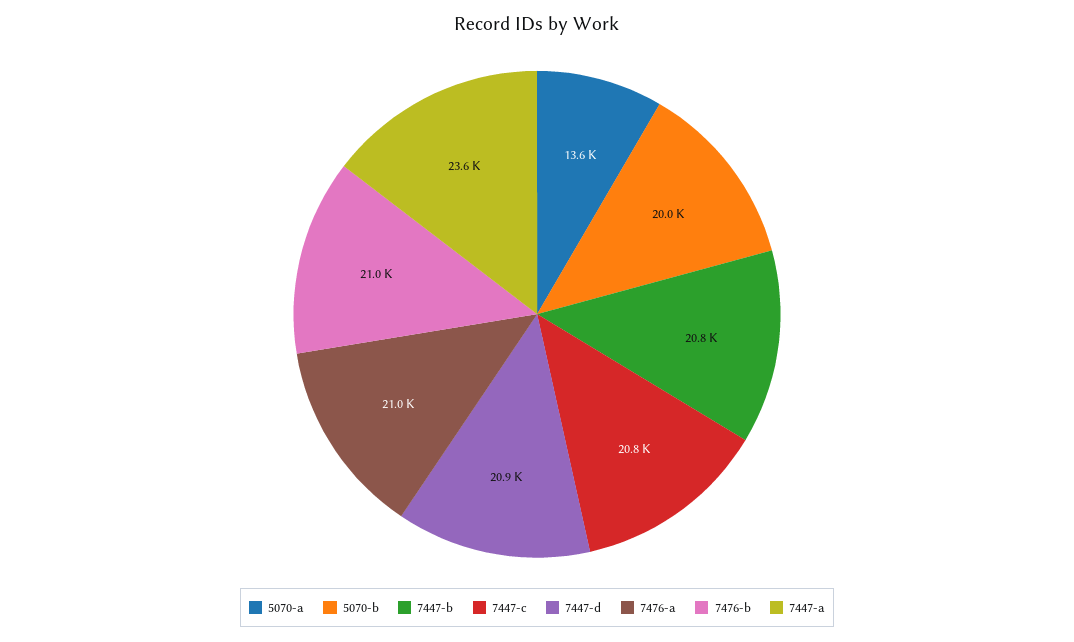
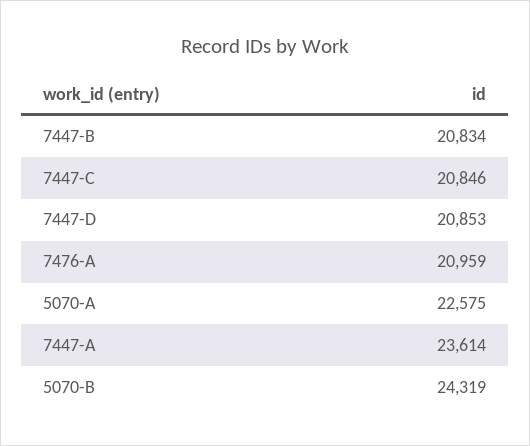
5070-a: 13600 -> 22575
5070-b: 20000 -> 24319
7476-b: 21000 -> none

